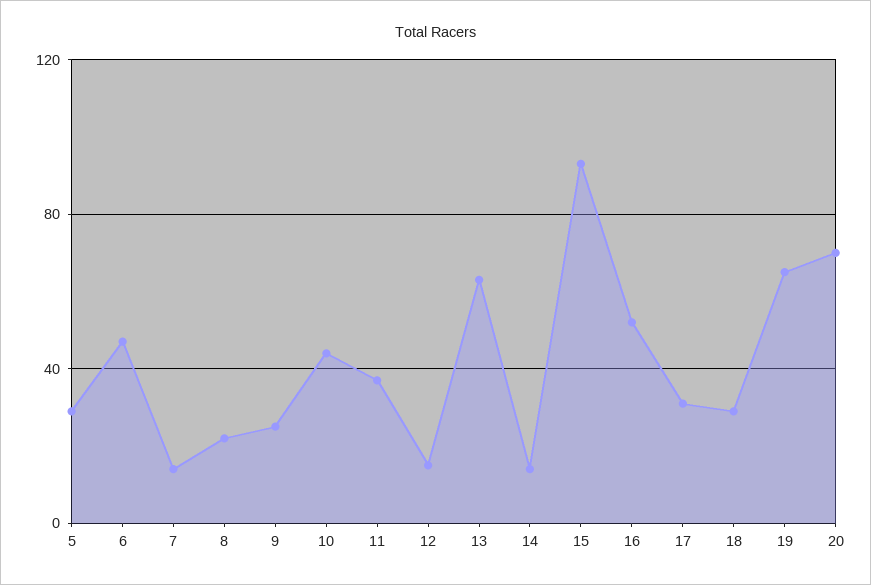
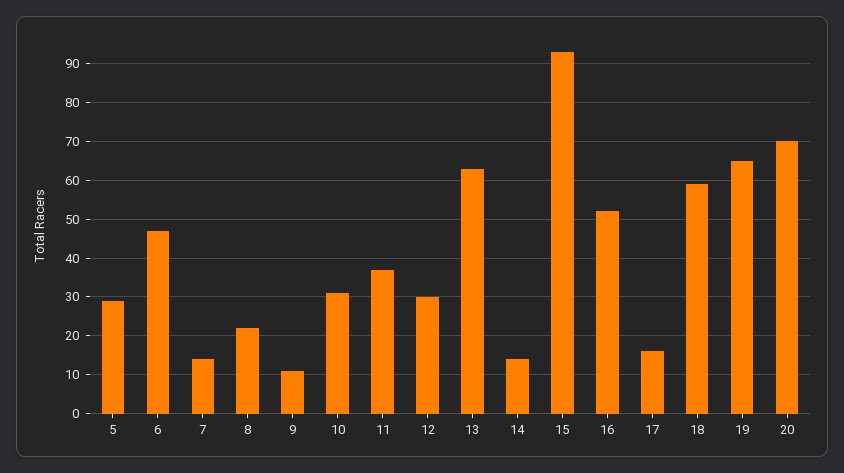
9: 25 -> 10
10: 45 -> 30
12: 15 -> 30
17: 30 -> 15
18: 30 -> 60

